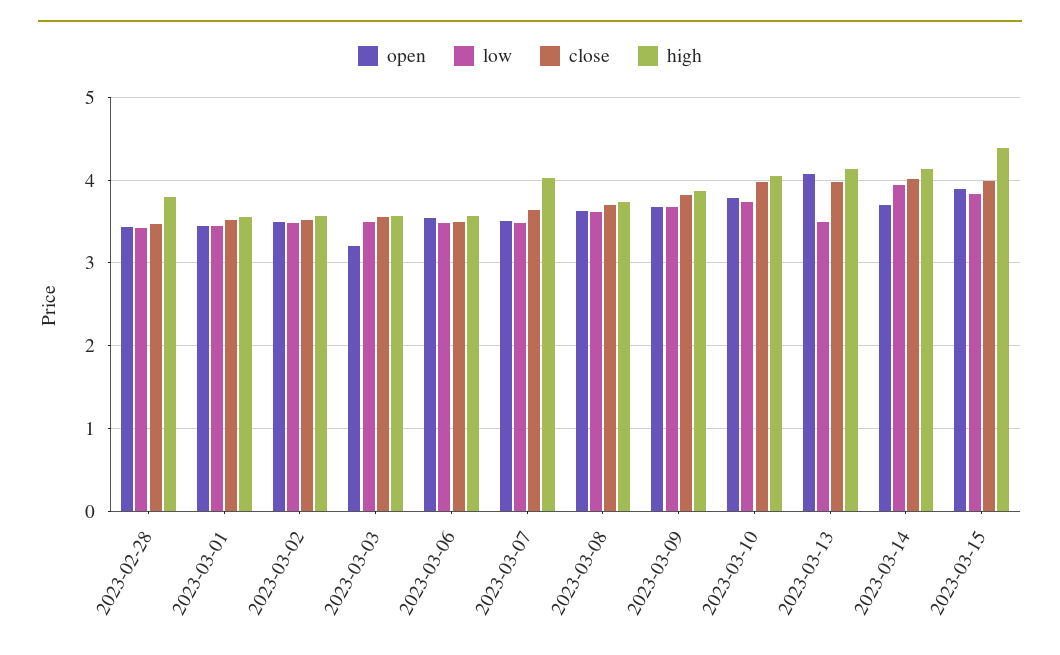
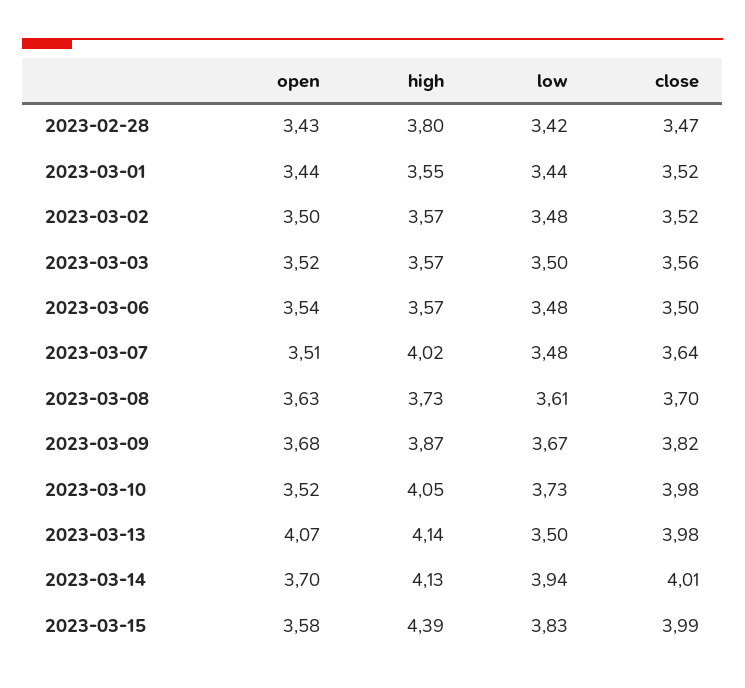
open, 2023-03-03: 3.2 -> 3.52
open, 2023-03-10: 3.8 -> 3.52
open, 2023-03-15: 3.9 -> 3.58

